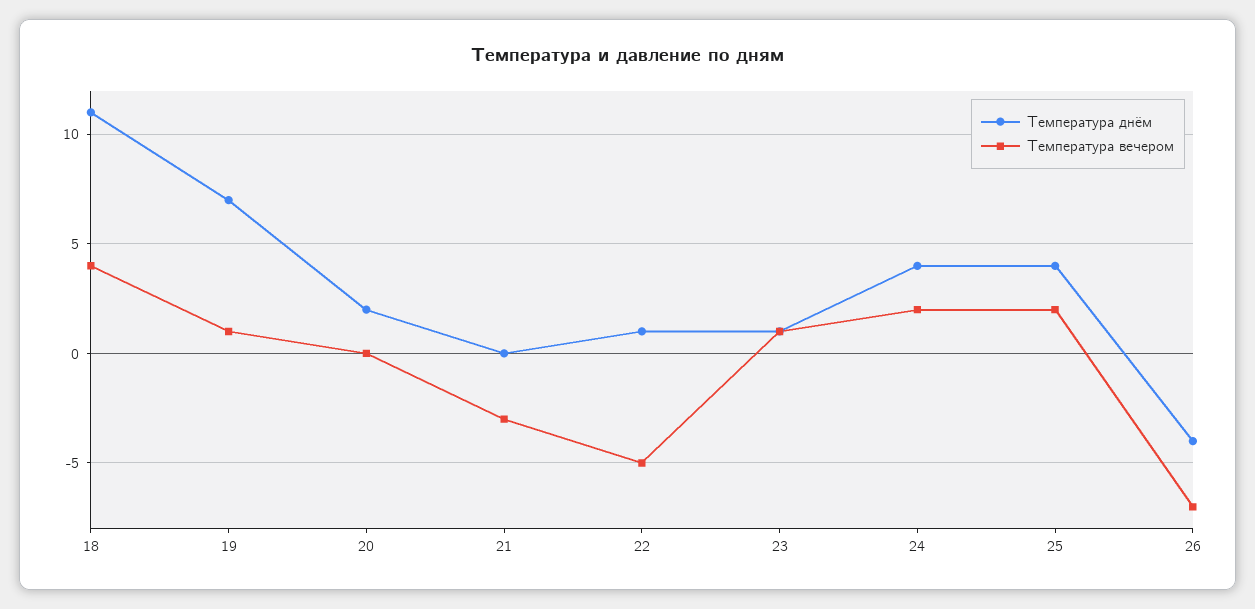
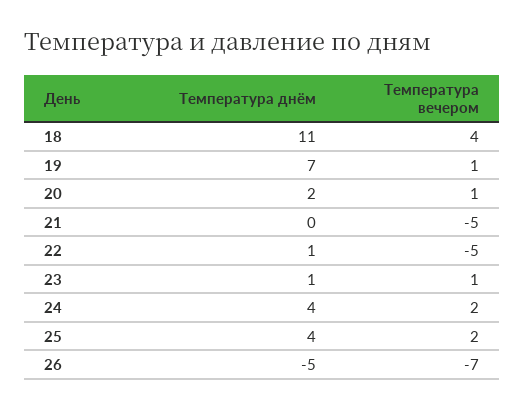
Температура вечером, 20: 0 -> 1
Температура вечером, 21: -3 -> -5
Температура днём, 26: -4 -> -5

